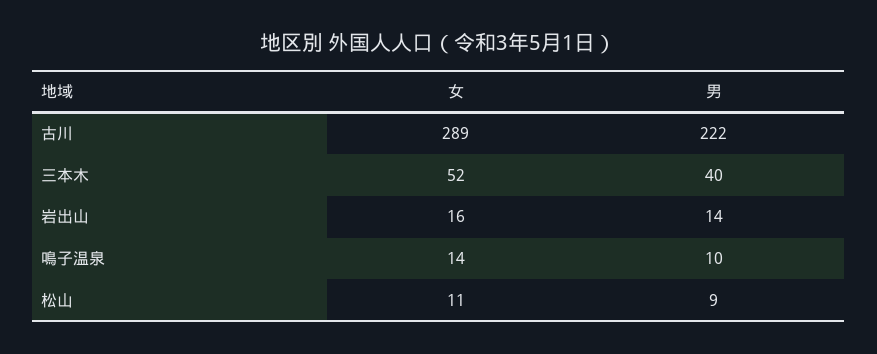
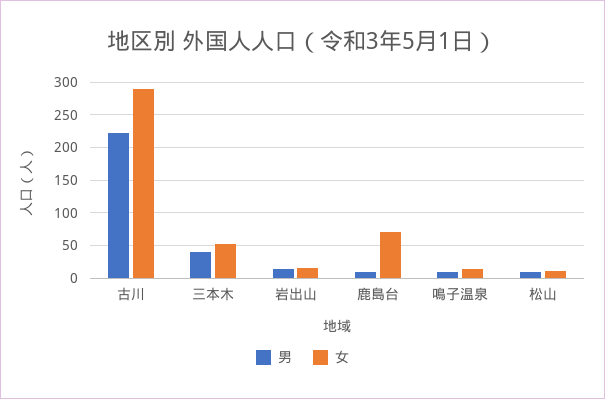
男, 鹿島台: none -> 10
女, 鹿島台: none -> 70

